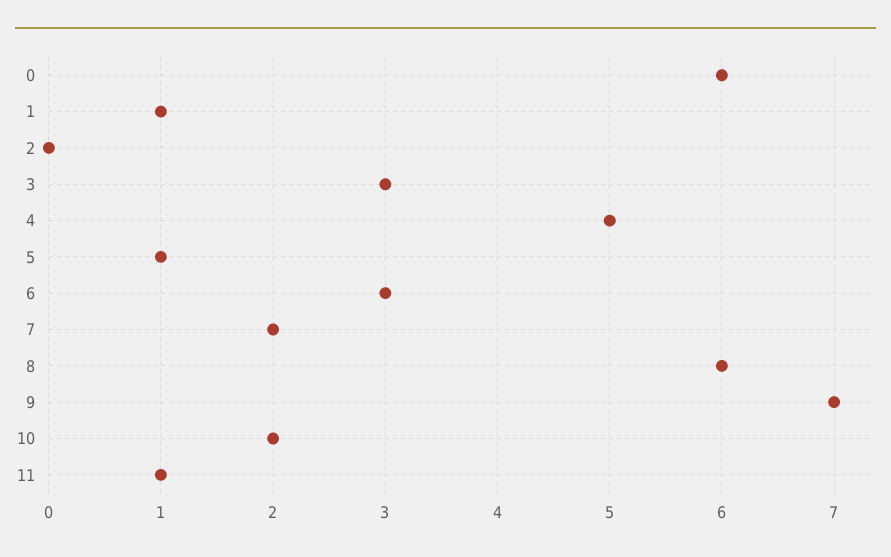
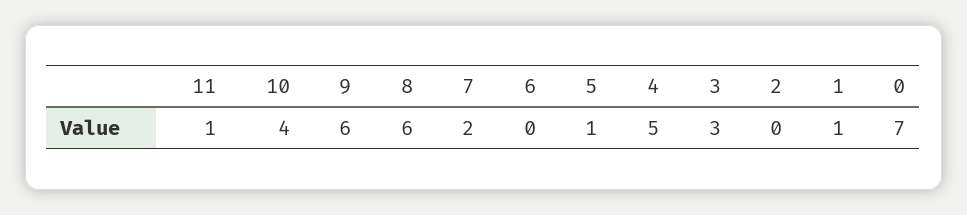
0: 6 -> 7
6: 3 -> 0
9: 7 -> 6
10: 2 -> 4

